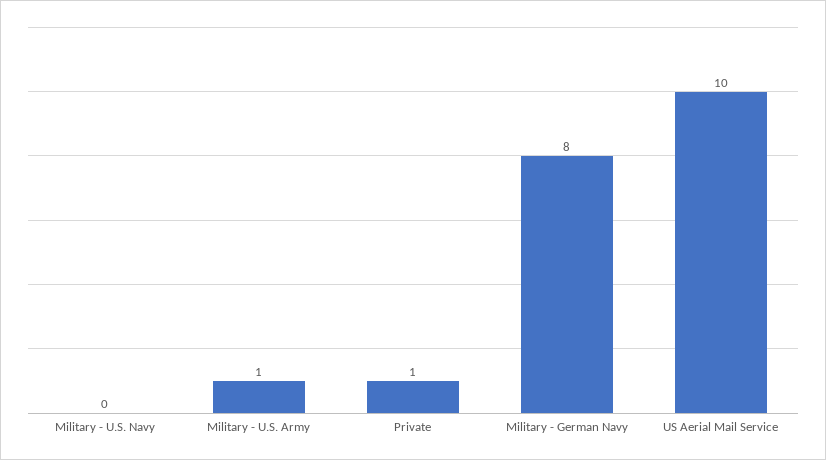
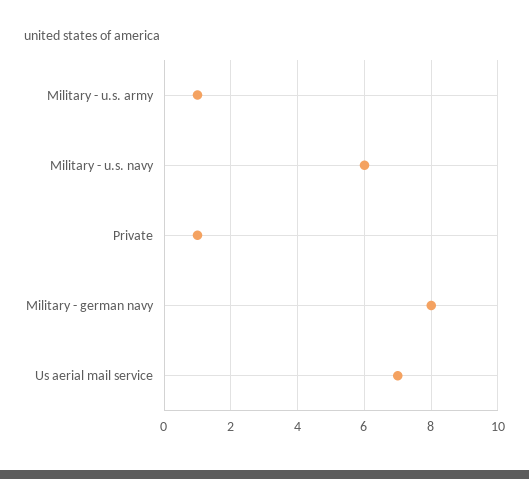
Military - U.S. Navy: 0 -> 6
US Aerial Mail Service: 10 -> 7

